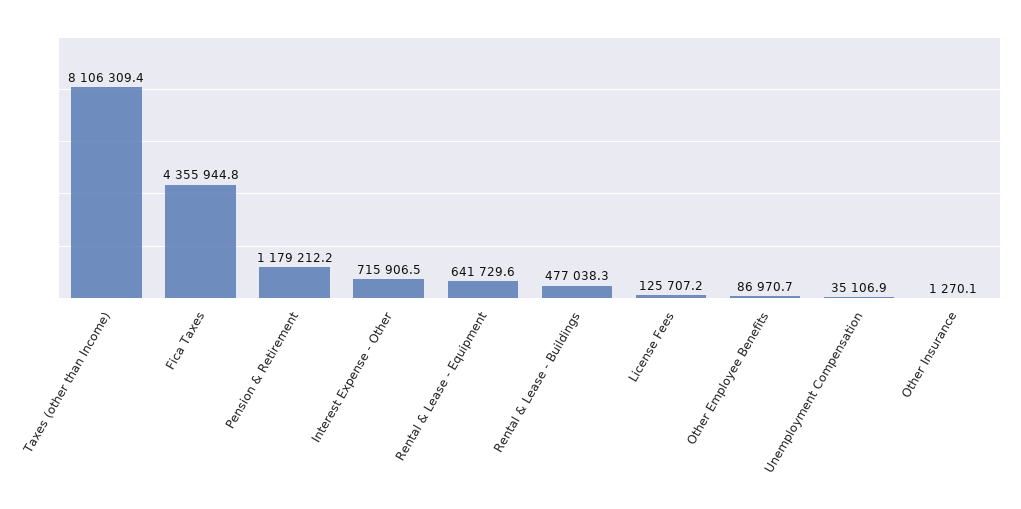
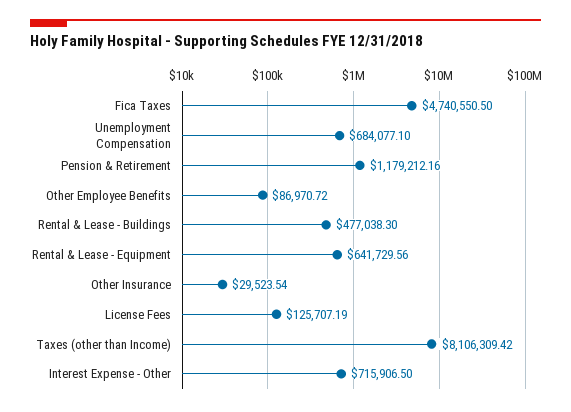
Fica Taxes: 4355944.8 -> 4740550.5
Unemployment Compensation: 35106.9 -> 684077.1
Other Insurance: 1270.1 -> 29523.54

